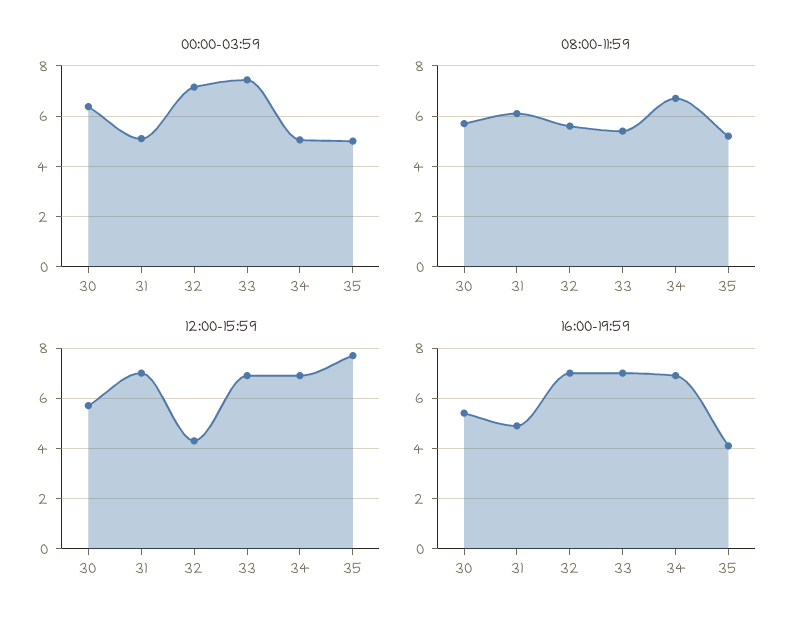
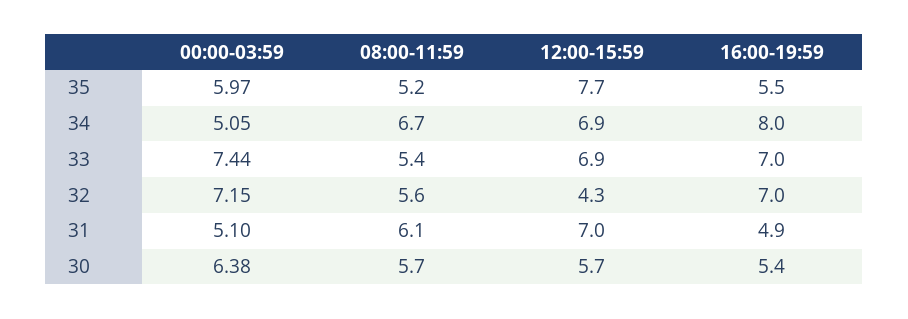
00:00-03:59, 35: 5 -> 5.97
16:00-19:59, 34: 7 -> 8
16:00-19:59, 35: 4 -> 5.5

